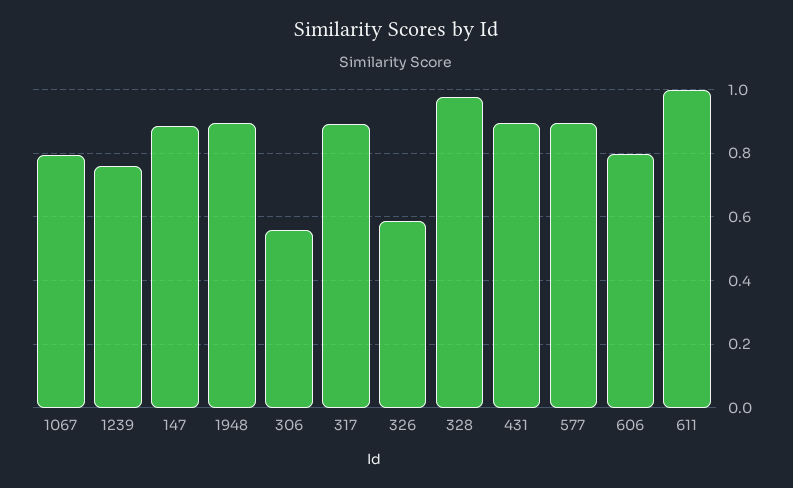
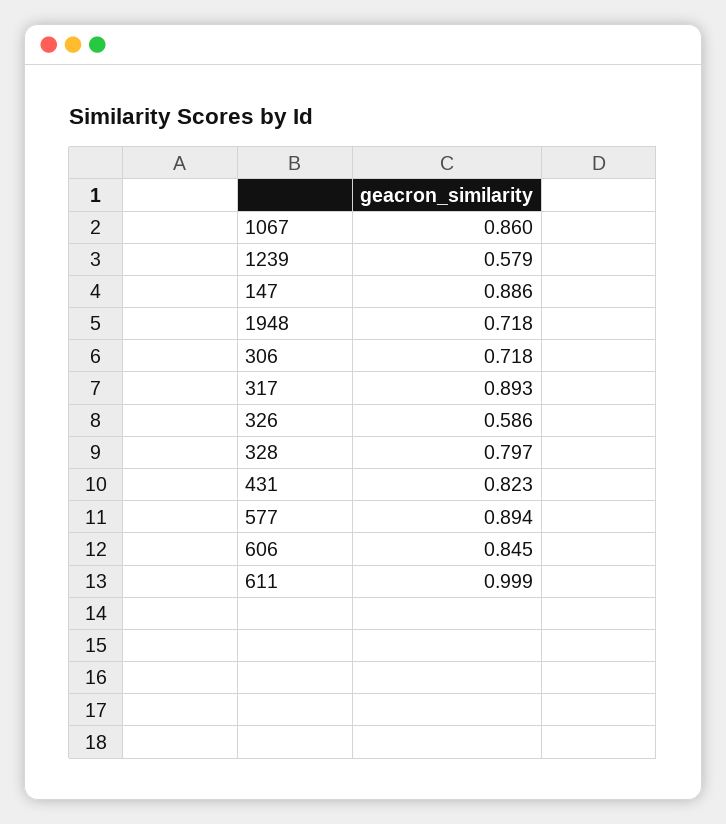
1067: 0.8 -> 0.86
1239: 0.76 -> 0.579
1948: 0.9 -> 0.718
306: 0.56 -> 0.718
328: 0.98 -> 0.797
431: 0.9 -> 0.823
606: 0.8 -> 0.845

